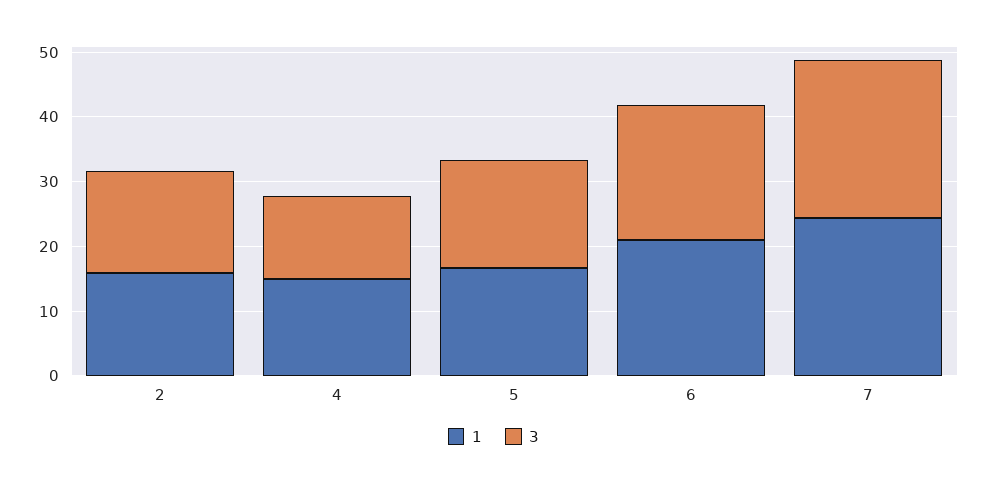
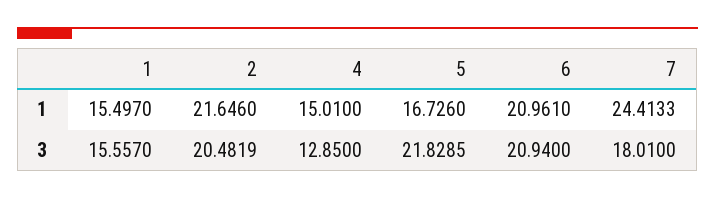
1, 2: 16 -> 21.646
3, 2: 16 -> 20.4819
3, 5: 16 -> 21.8285
3, 7: 24 -> 18.01
1, 1: none -> 15.497
3, 1: none -> 15.557

